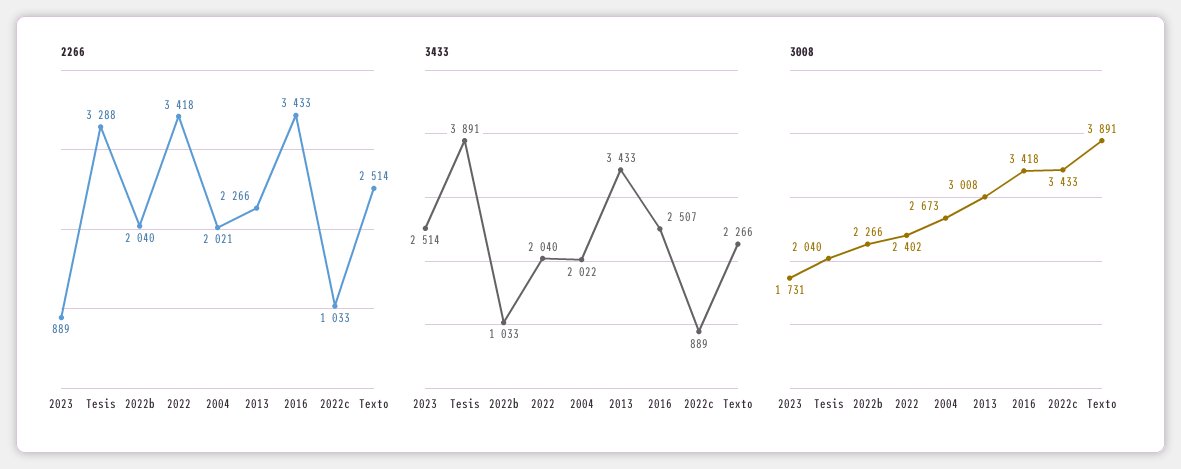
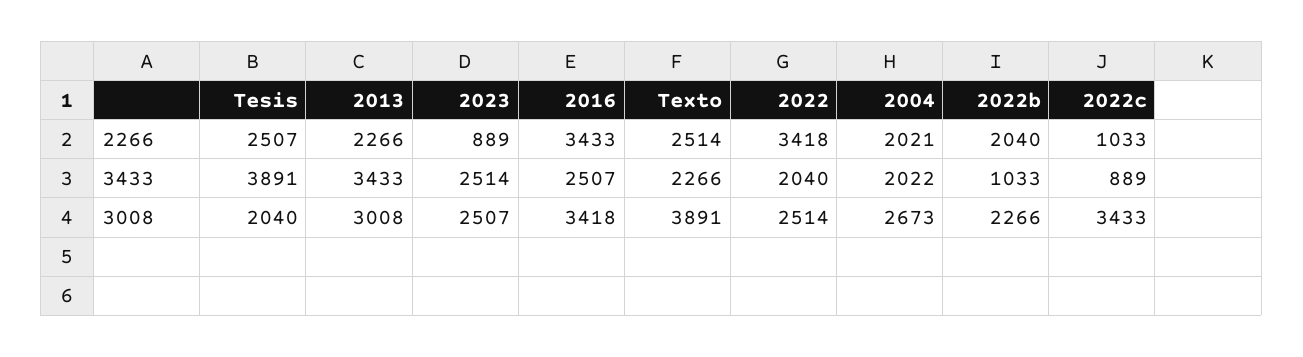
2266, Tesis: 3288 -> 2507
3008, 2023: 1731 -> 2507
3008, 2022: 2402 -> 2514

